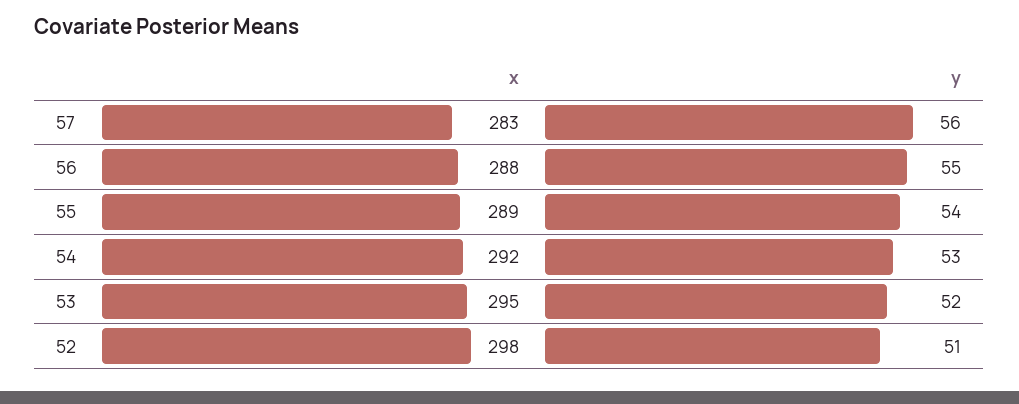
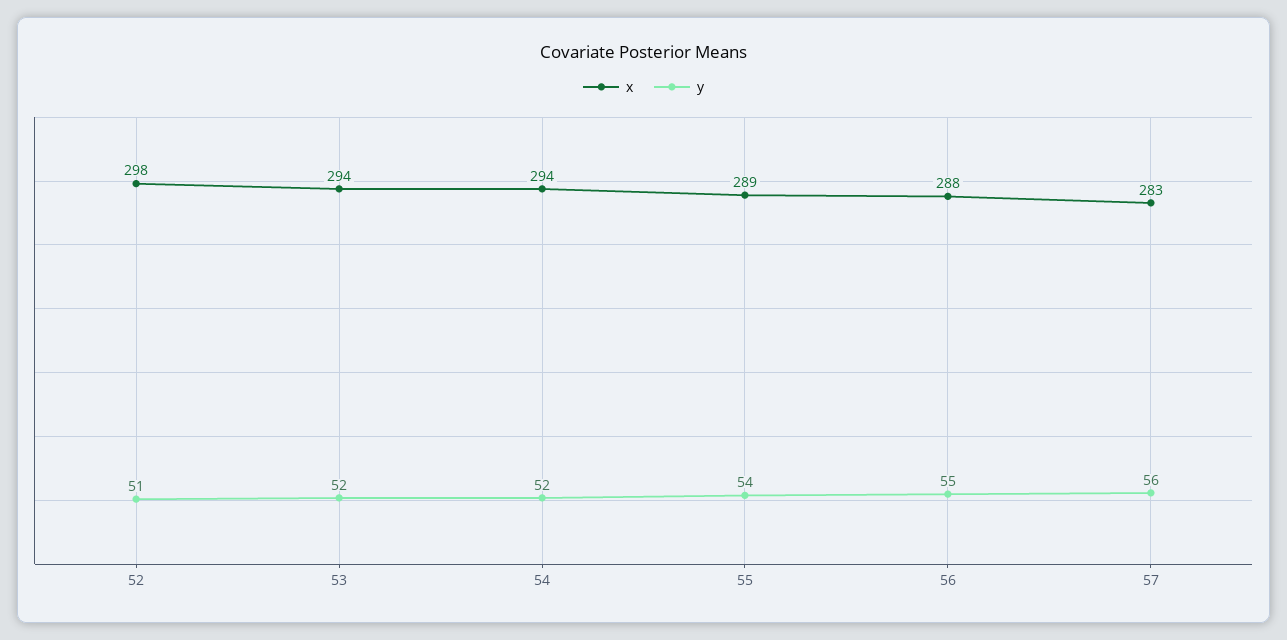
x, 54: 292 -> 294
y, 54: 53 -> 52
x, 53: 295 -> 294

